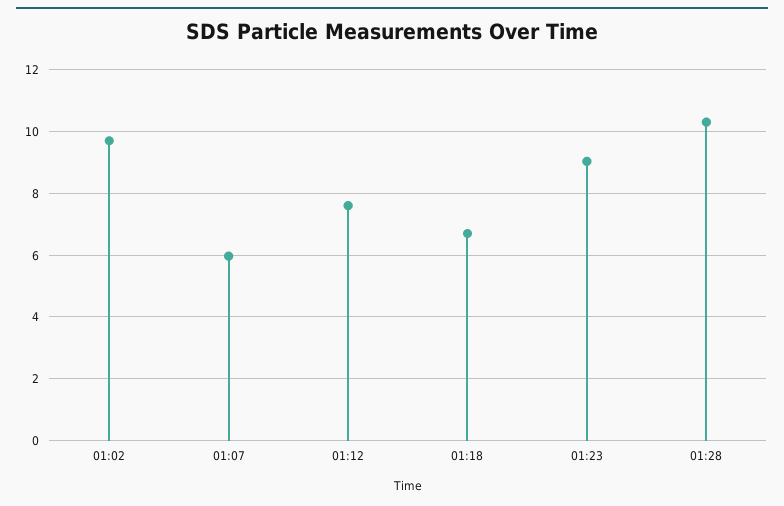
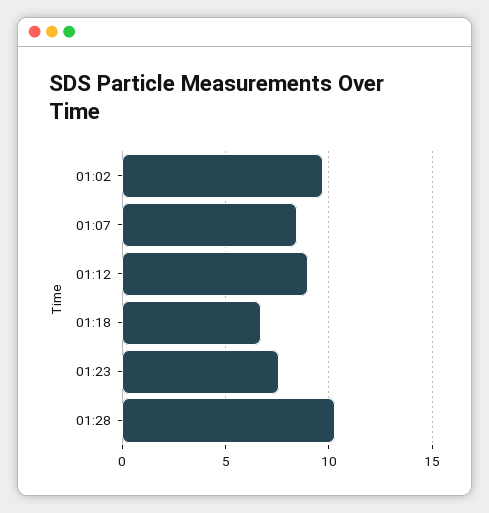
01:07: 6 -> 8.5
01:12: 7.6 -> 9
01:23: 9 -> 7.5

